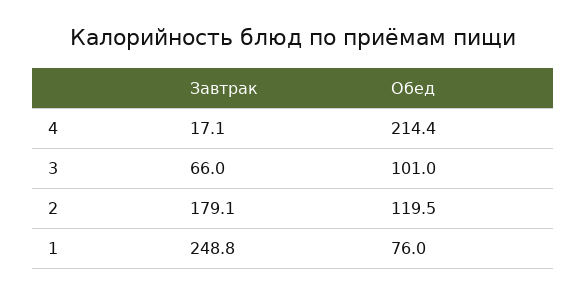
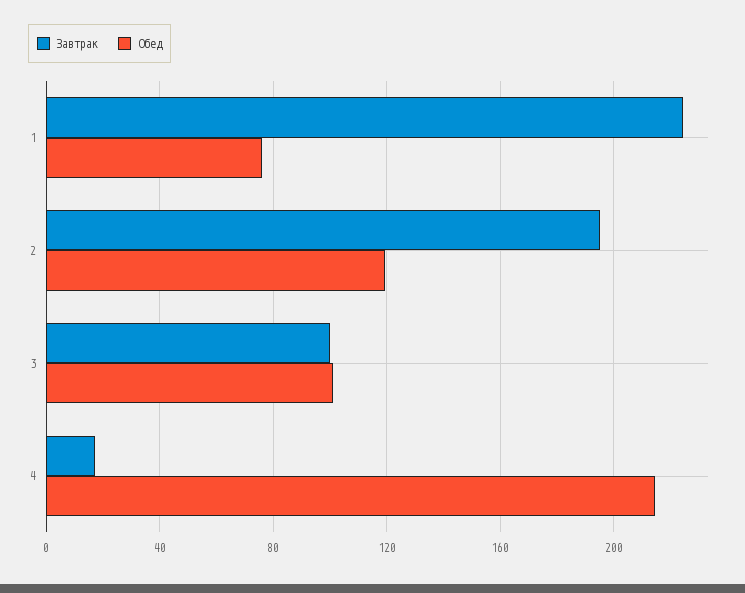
Завтрак, 3: 66 -> 100
Завтрак, 2: 179.1 -> 195
Завтрак, 1: 248.8 -> 225

